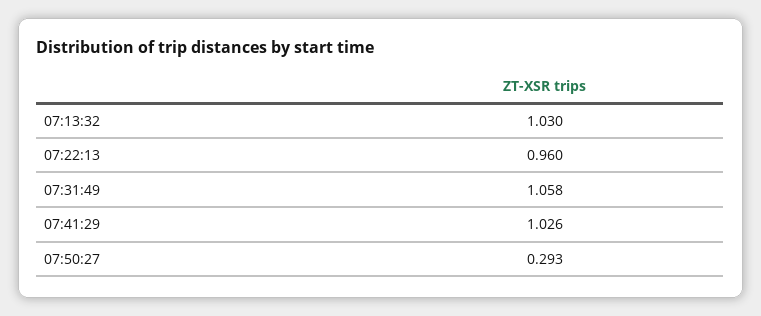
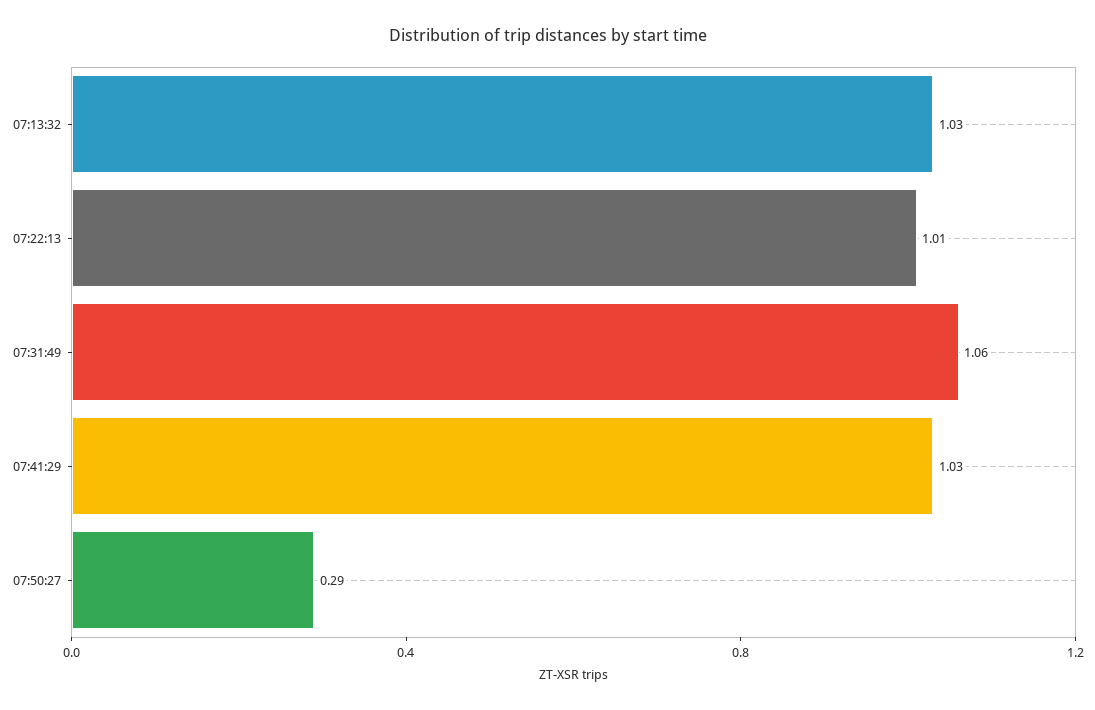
07:22:13: 0.96 -> 1.01

